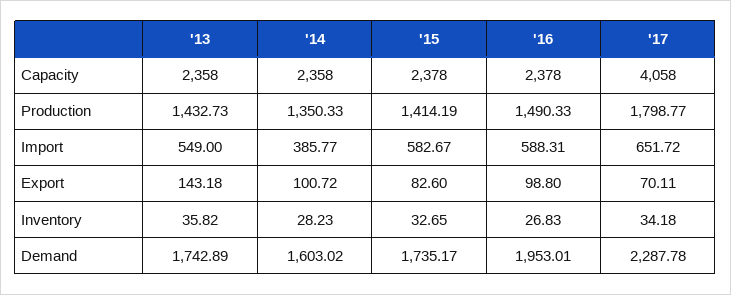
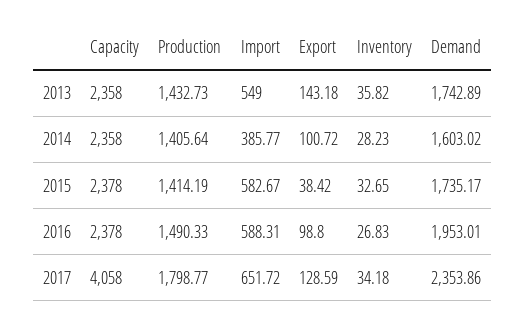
'14, Production: 1350.33 -> 1405.64
'15, Export: 82.6 -> 38.42
'17, Export: 70.11 -> 128.59
'17, Demand: 2287.78 -> 2353.86

